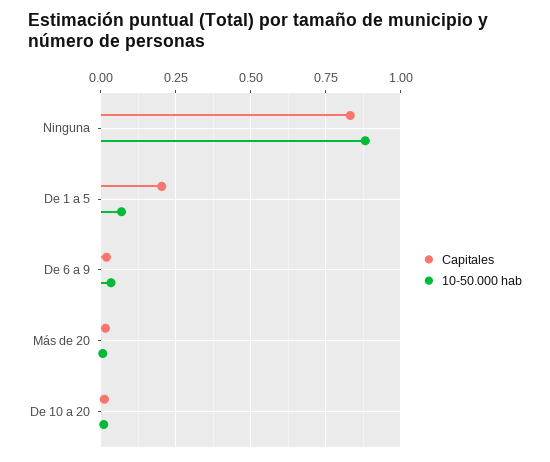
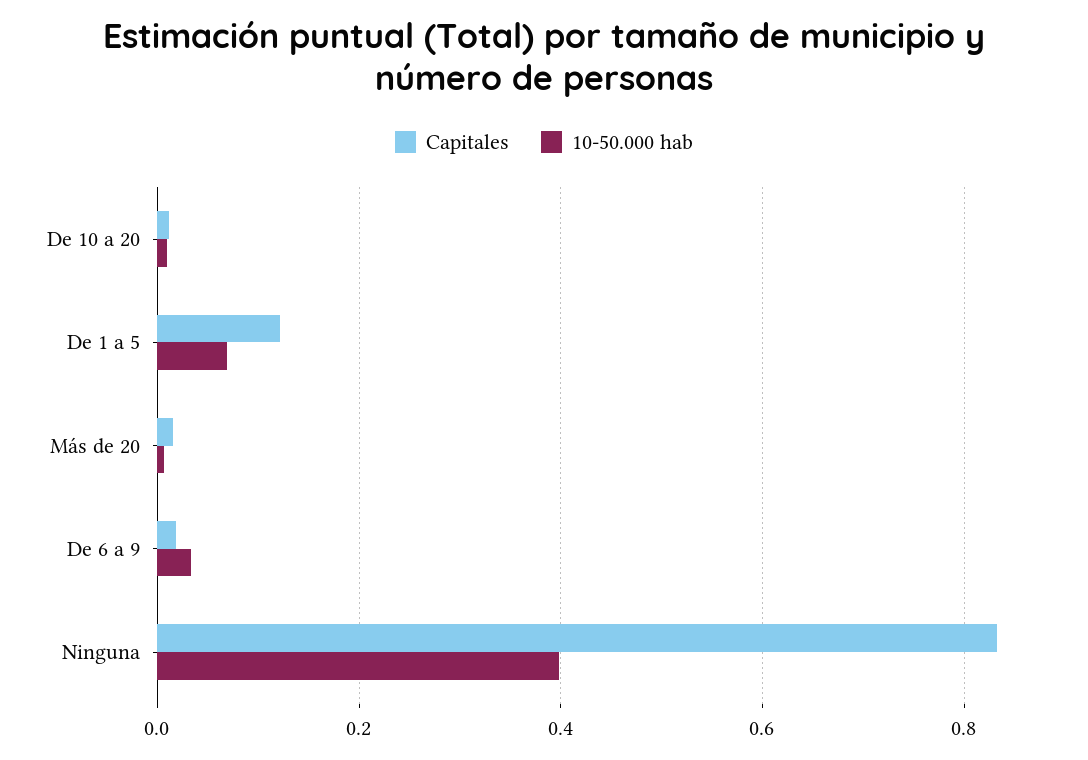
10-50.000 hab, Ninguna: 0.875 -> 0.4
Capitales, De 1 a 5: 0.2 -> 0.12

